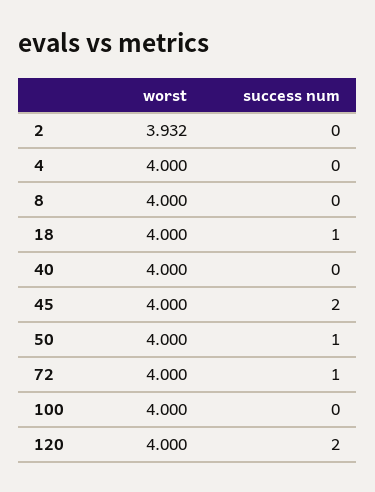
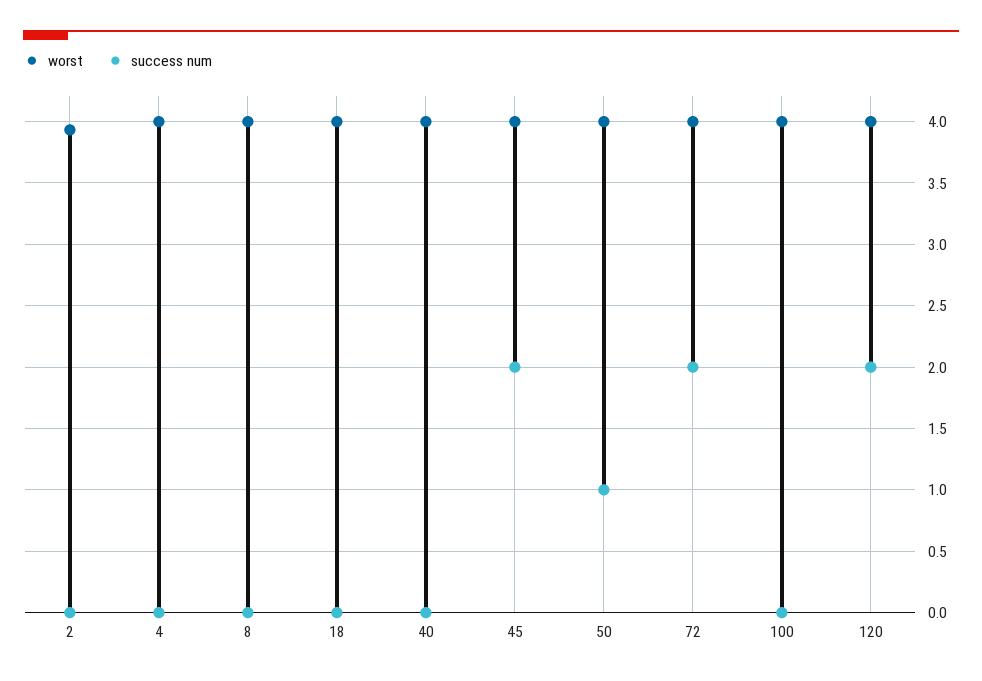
success num, 18: 1 -> 0
success num, 72: 1 -> 2

